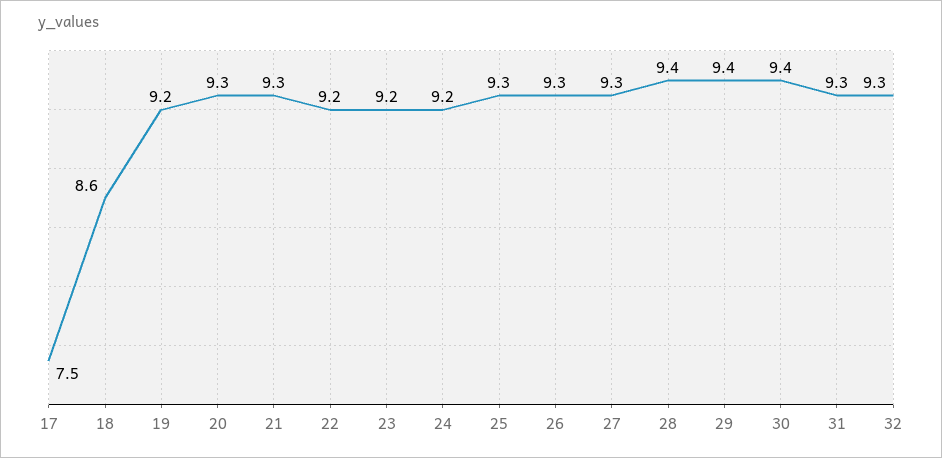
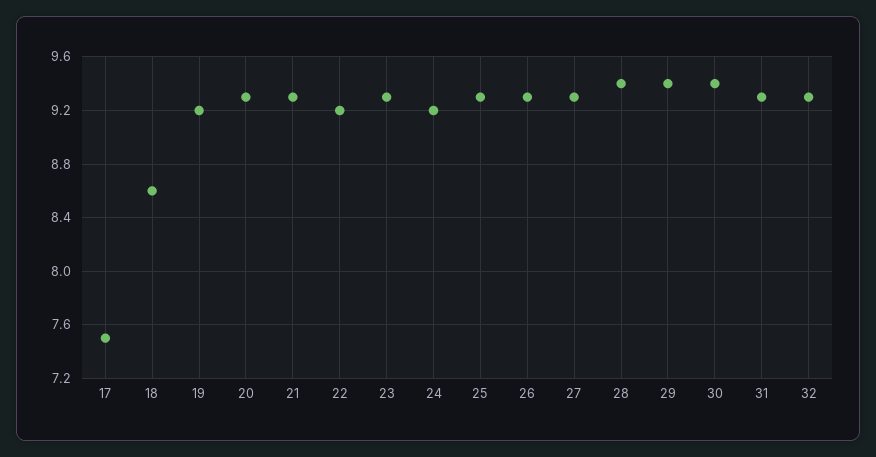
23: 9.2 -> 9.3

